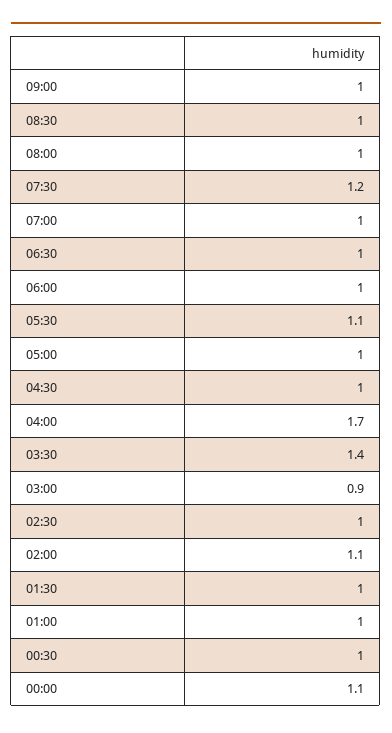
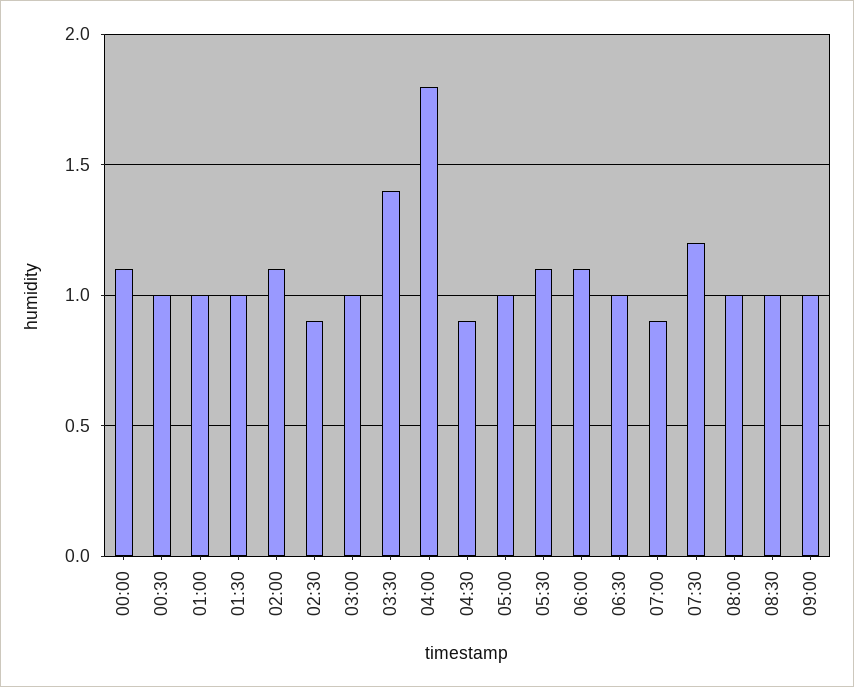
07:00: 1 -> 0.9
06:00: 1 -> 1.1
04:30: 1 -> 0.9
04:00: 1.7 -> 1.8
03:00: 0.9 -> 1
02:30: 1 -> 0.9

